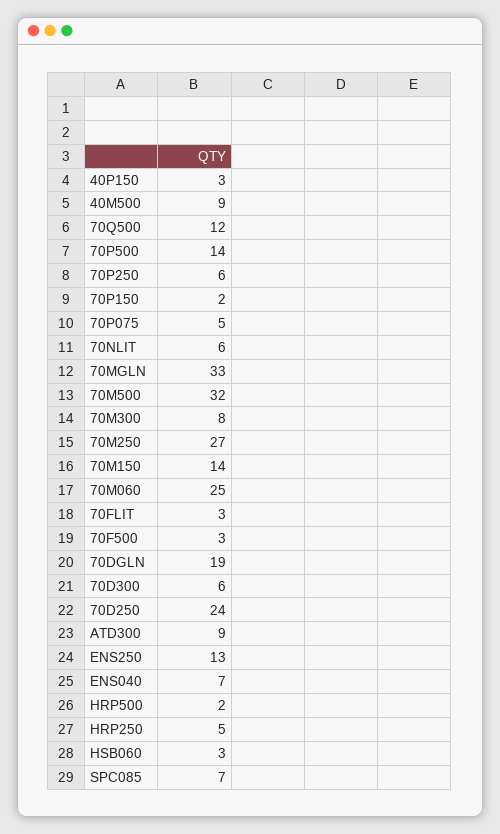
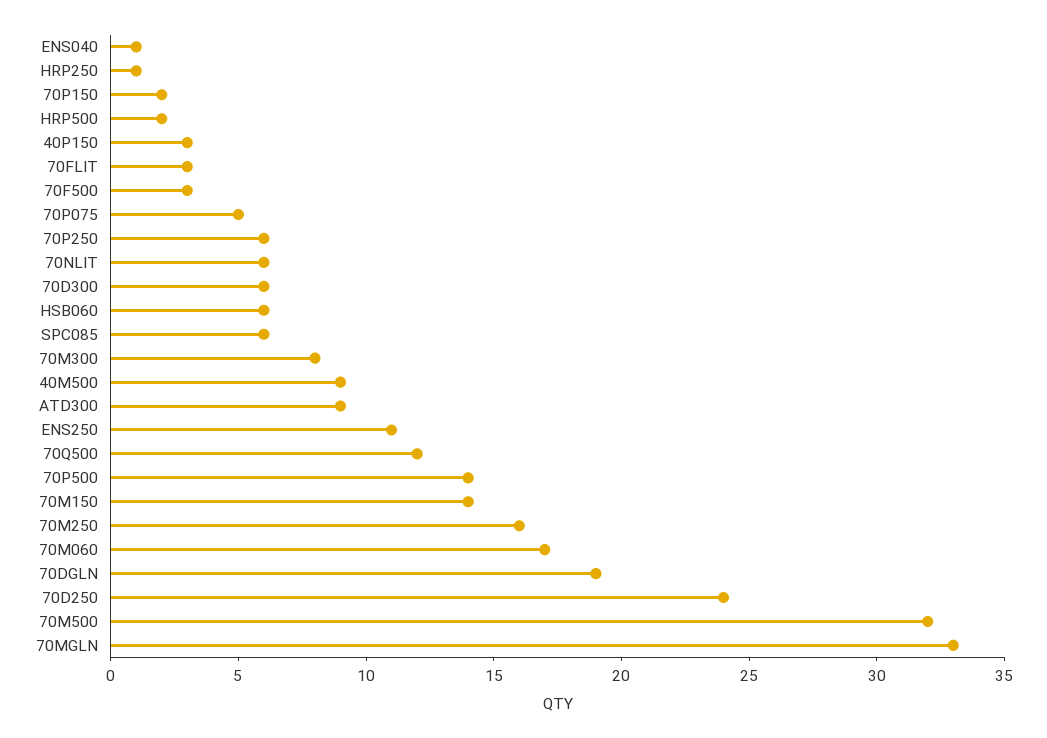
70M250: 27 -> 16
70M060: 25 -> 17
ENS250: 13 -> 11
ENS040: 7 -> 1
HRP250: 5 -> 1
HSB060: 3 -> 6
SPC085: 7 -> 6

